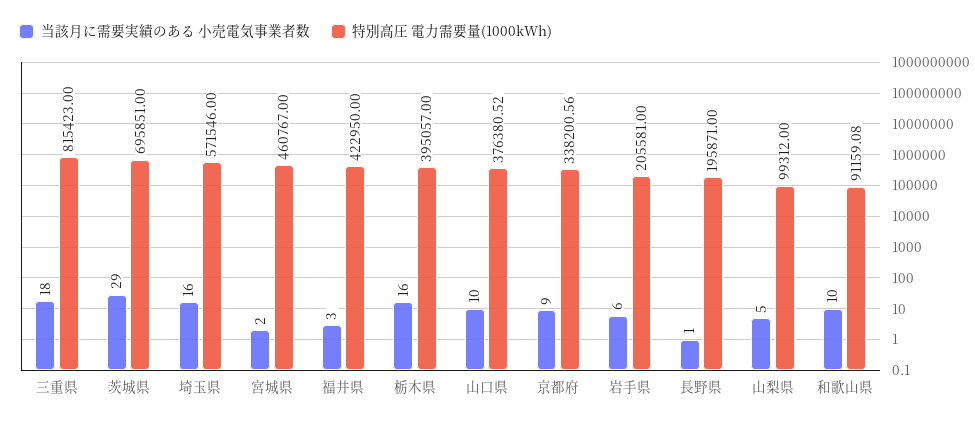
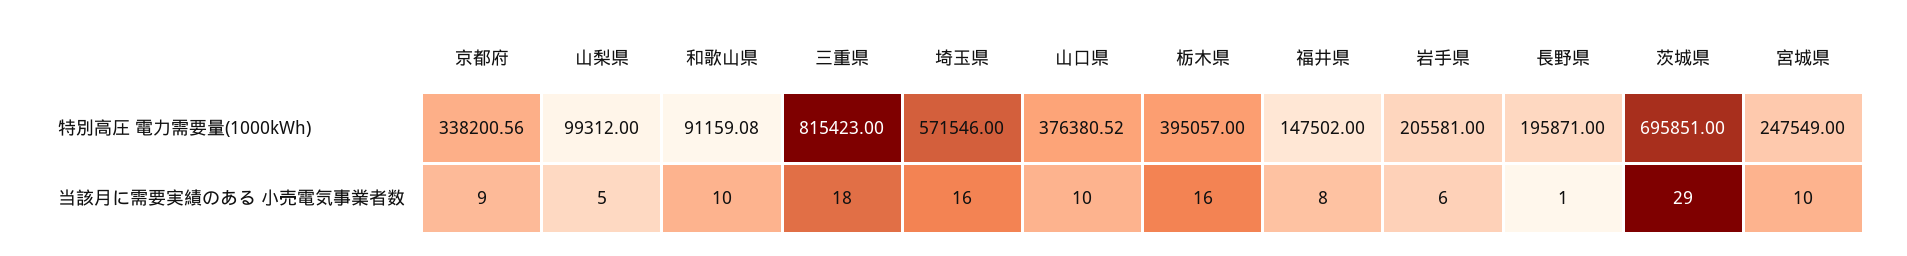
当該月に需要実績のある 小売電気事業者数, 宮城県: 2 -> 10
特別高圧 電力需要量(1000kWh), 宮城県: 460767 -> 247549
当該月に需要実績のある 小売電気事業者数, 福井県: 3 -> 8
特別高圧 電力需要量(1000kWh), 福井県: 422950 -> 147502

